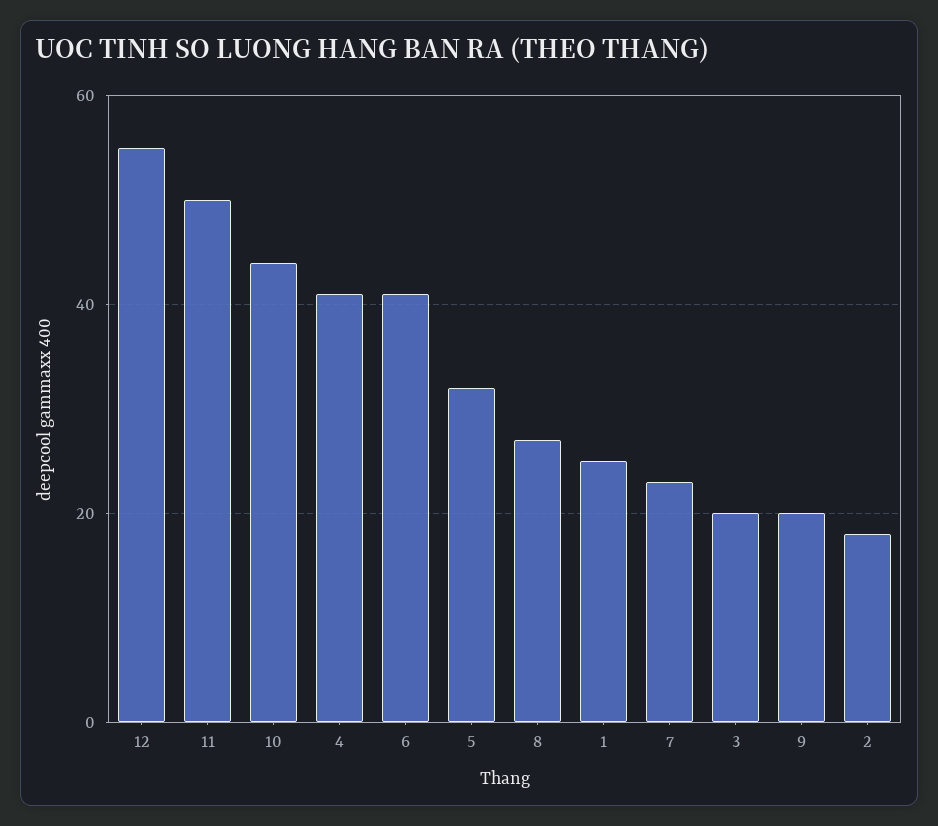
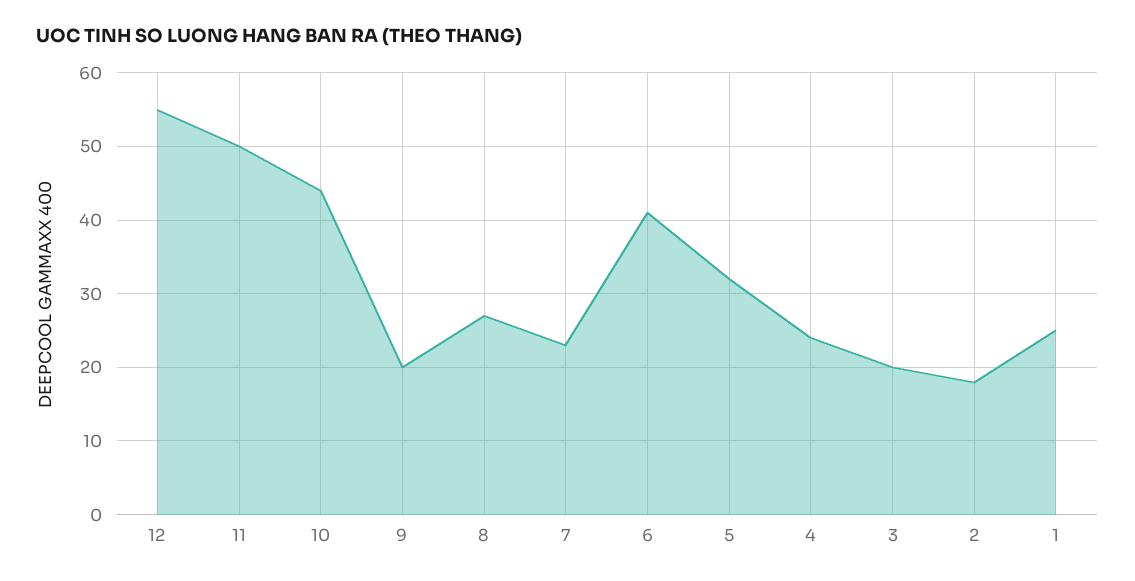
4: 40 -> 24

